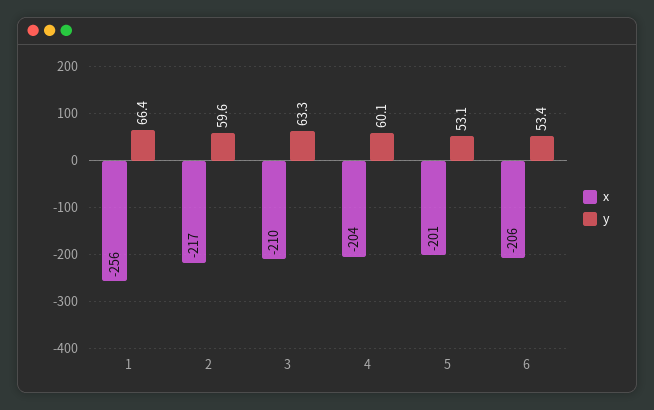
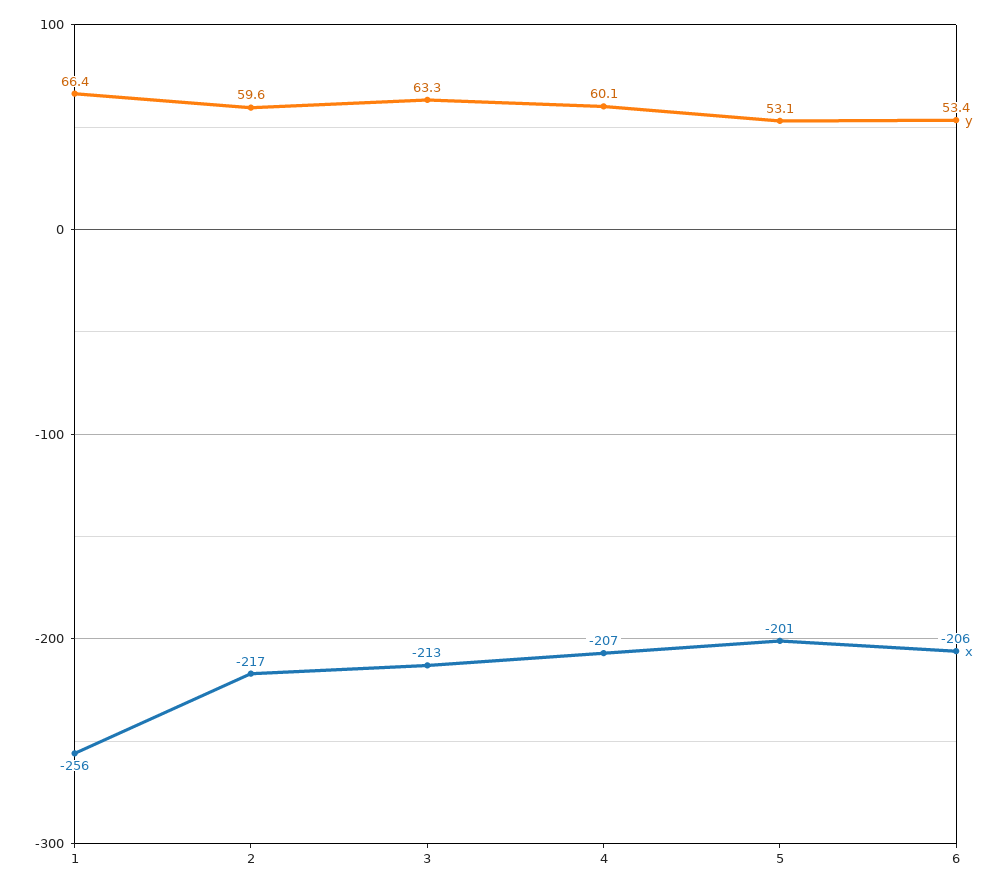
x, 3: -210 -> -213
x, 4: -204 -> -207

